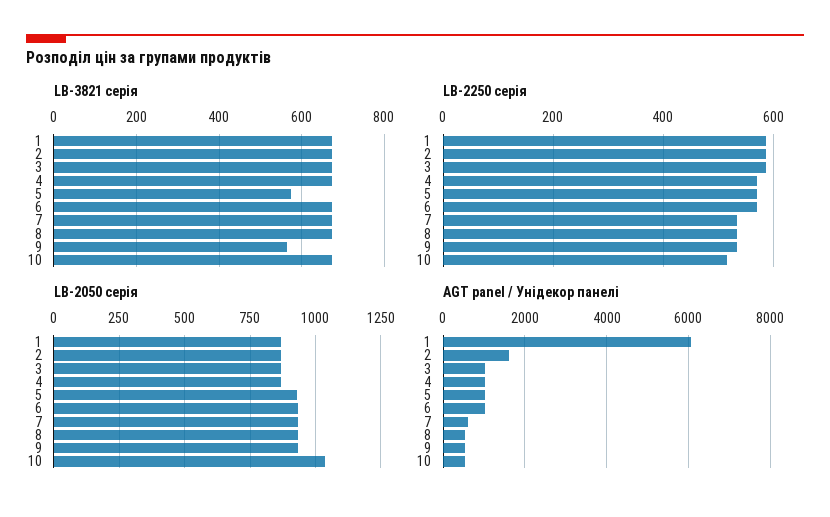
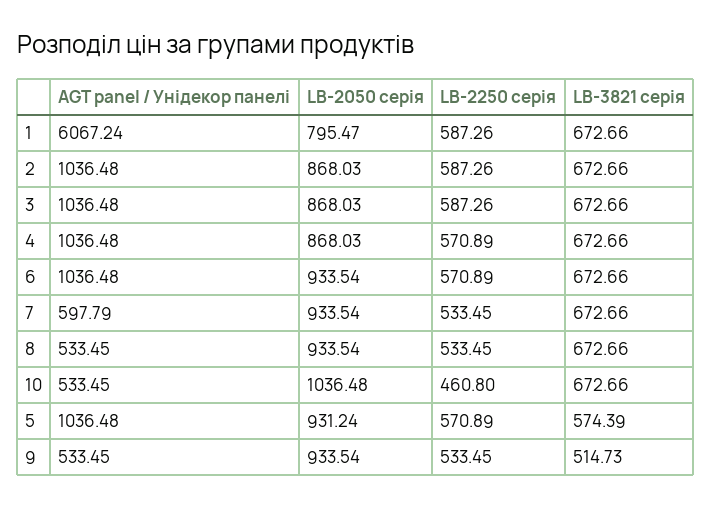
LB-3821 серія, 9: 560 -> 514.73
LB-2250 серія, 10: 520 -> 460.8
LB-2050 серія, 1: 875 -> 795.47
AGT panel / Унідекор панелі, 2: 1600 -> 1036.48

